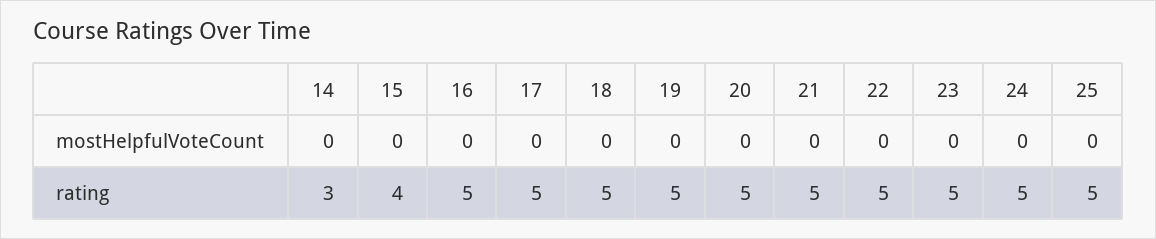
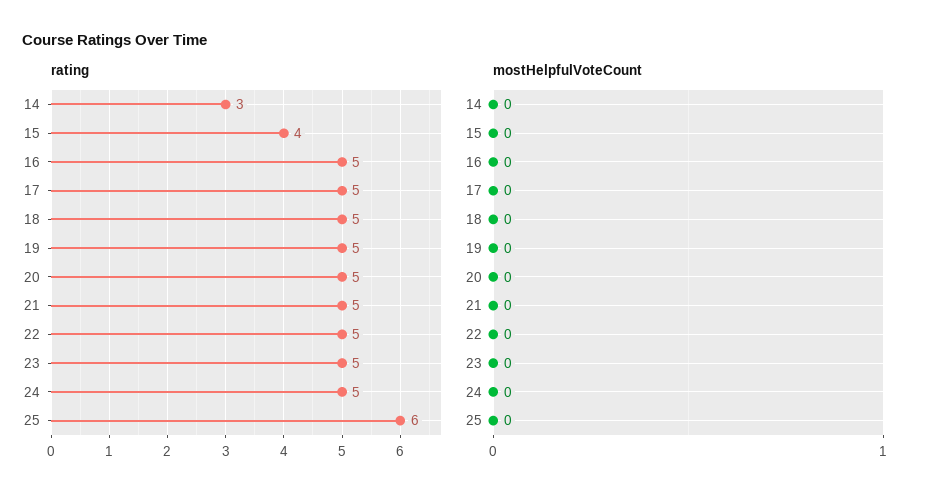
rating, 25: 5 -> 6

